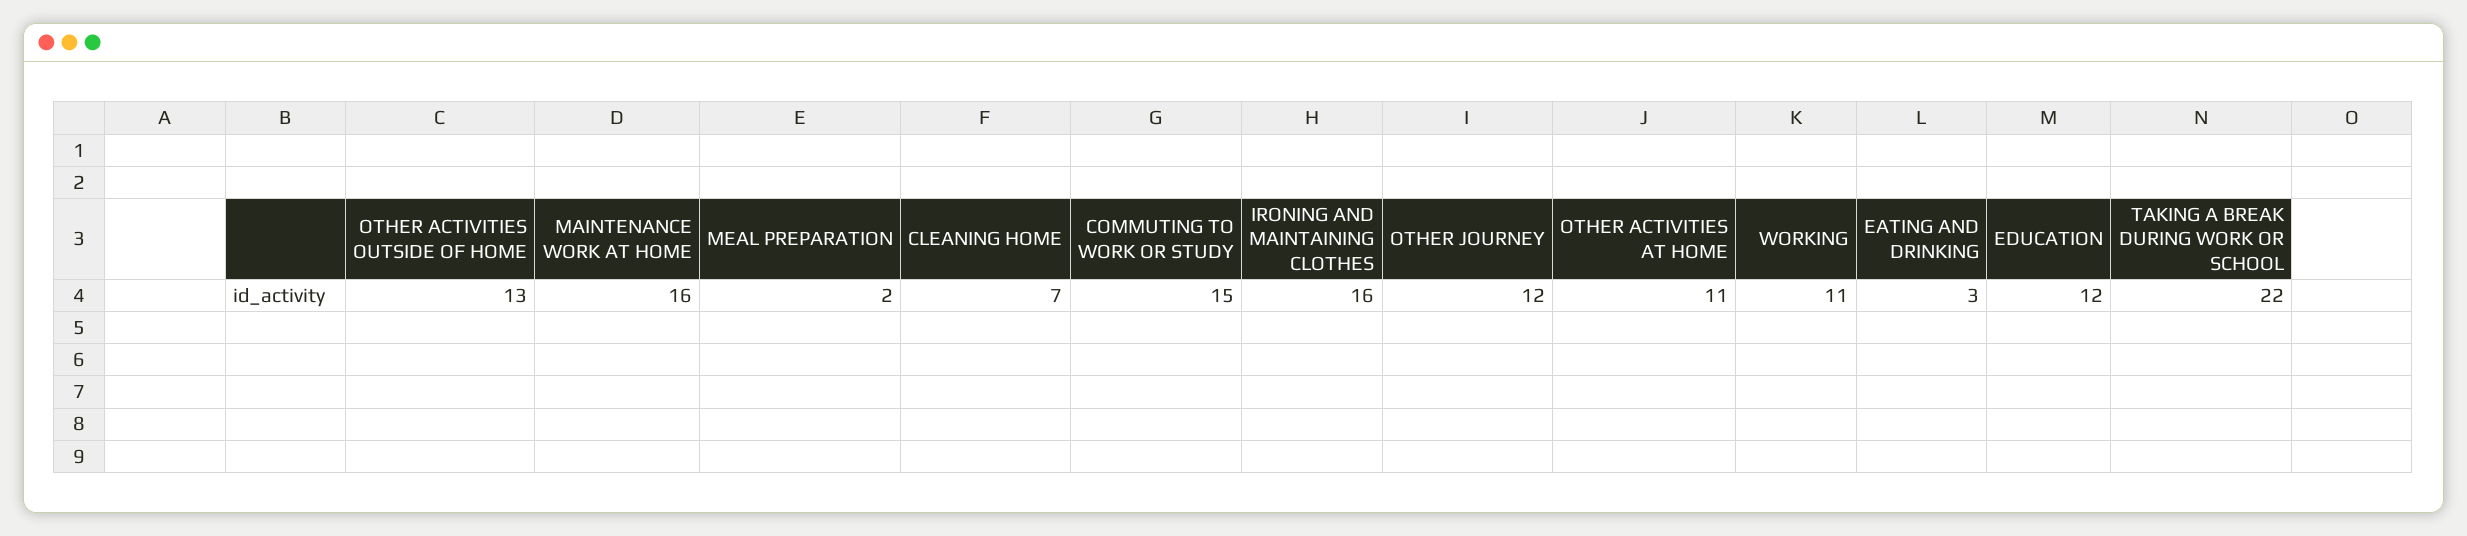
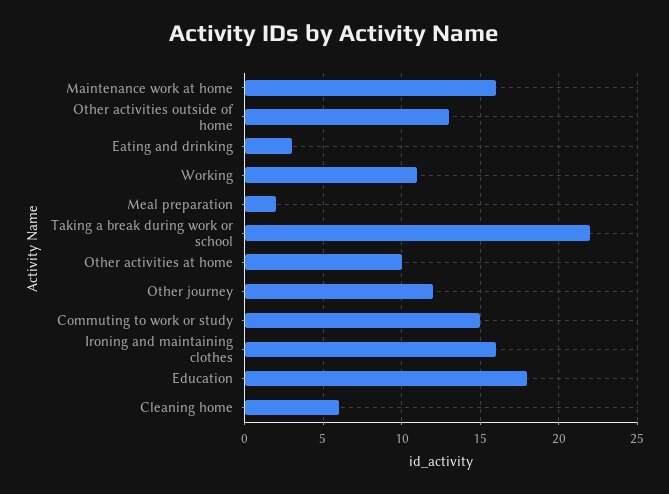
CLEANING HOME: 7 -> 6
OTHER ACTIVITIES AT HOME: 11 -> 10
EDUCATION: 12 -> 18

